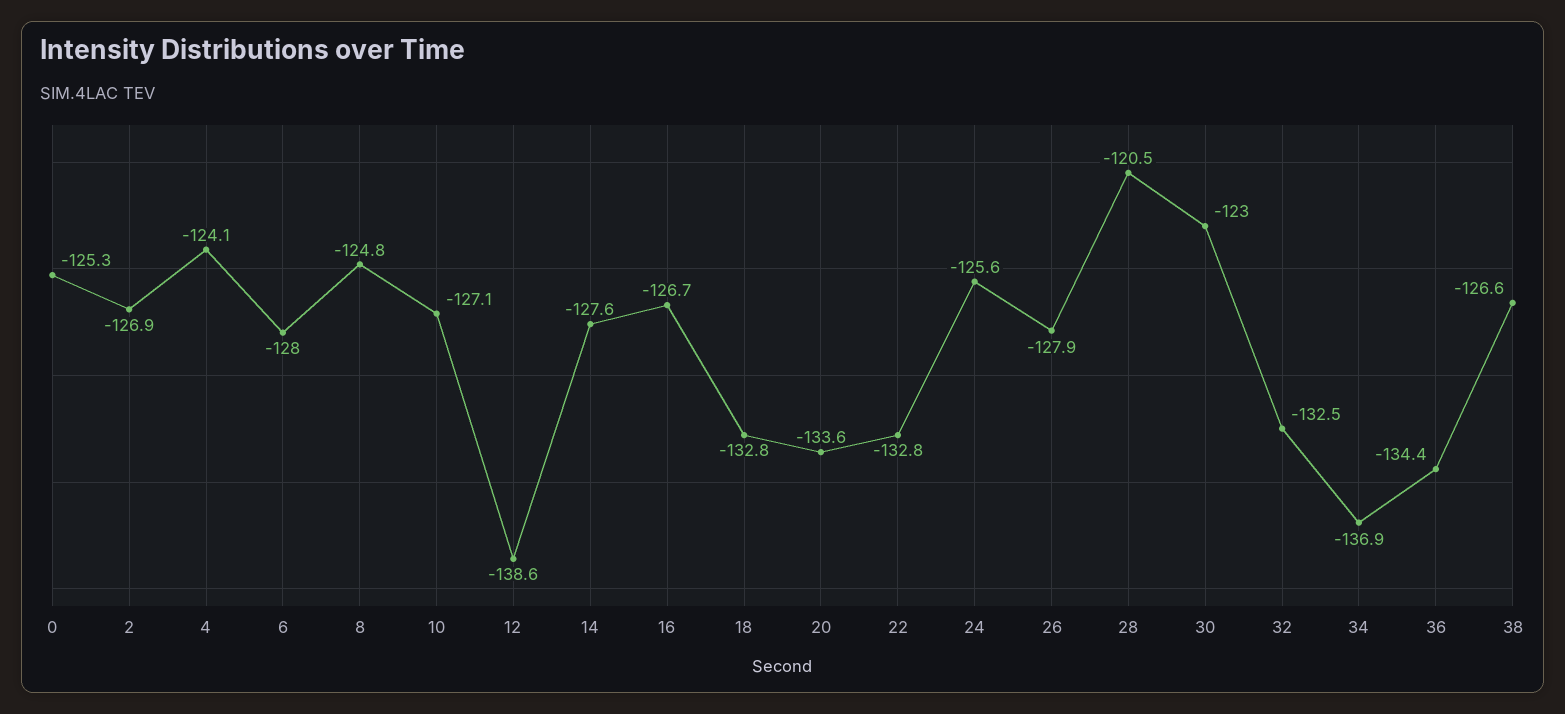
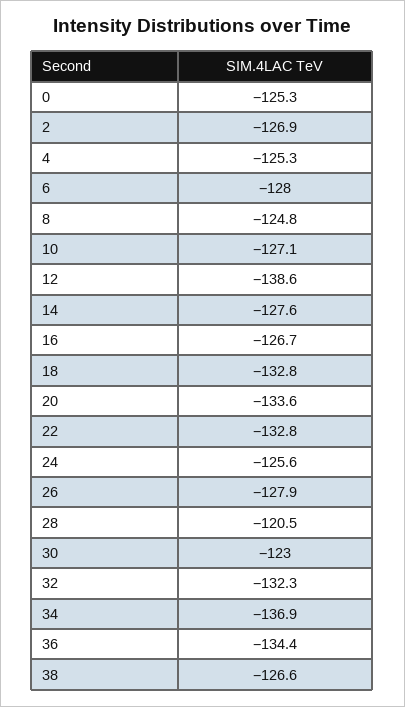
4: -124.1 -> -125.3
32: -132.5 -> -132.3

